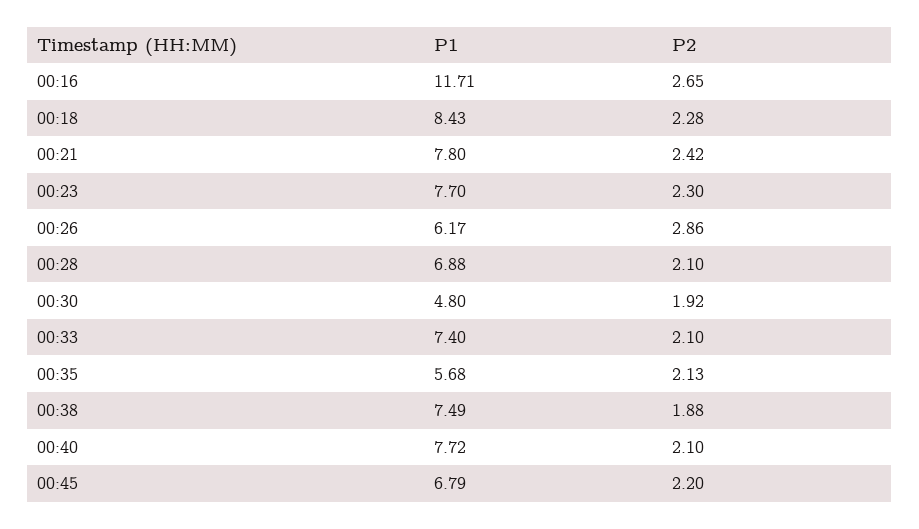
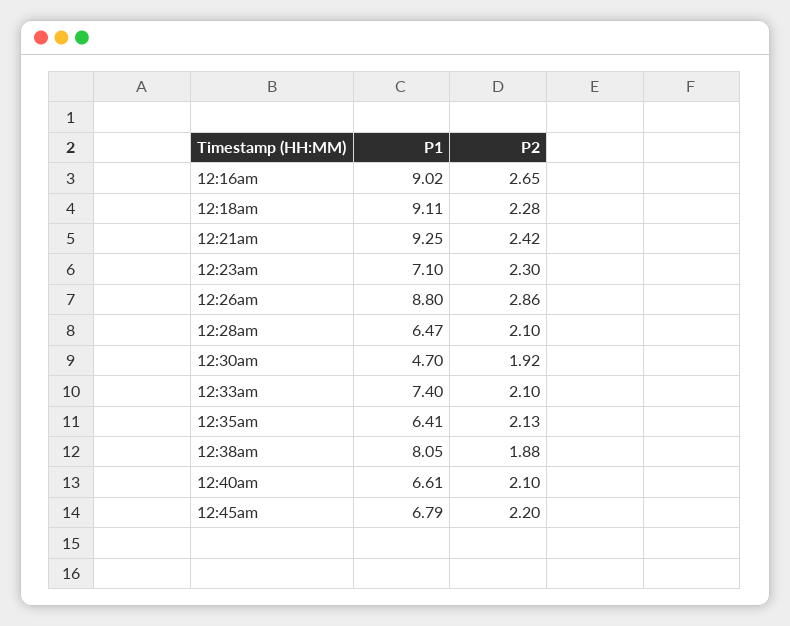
P1, 00:16: 11.71 -> 9.02
P1, 00:18: 8.43 -> 9.11
P1, 00:21: 7.8 -> 9.25
P1, 00:23: 7.7 -> 7.1
P1, 00:26: 6.17 -> 8.8
P1, 00:28: 6.88 -> 6.47
P1, 00:30: 4.8 -> 4.7
P1, 00:35: 5.68 -> 6.41
P1, 00:38: 7.49 -> 8.05
P1, 00:40: 7.72 -> 6.61

